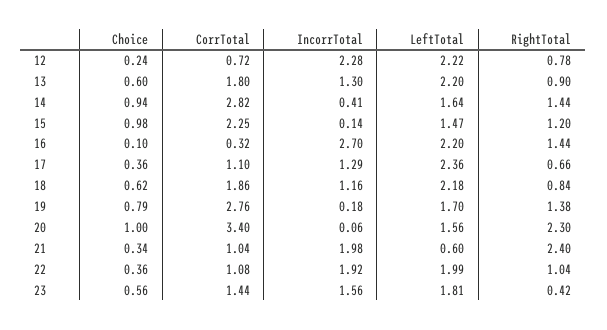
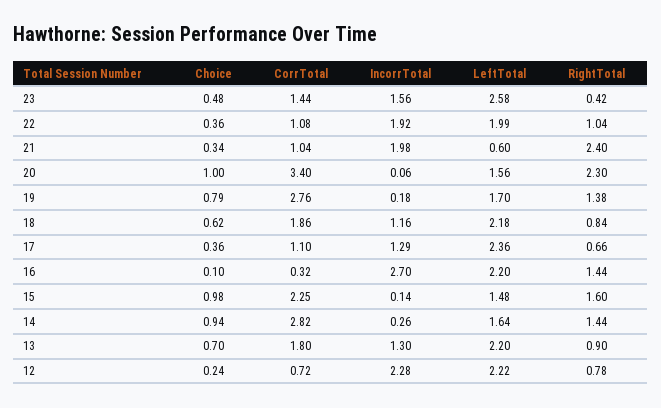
Choice, 13: 0.6 -> 0.7
IncorrTotal, 14: 0.41 -> 0.26
LeftTotal, 15: 1.47 -> 1.48
RightTotal, 15: 1.2 -> 1.6
Choice, 23: 0.56 -> 0.48
LeftTotal, 23: 1.81 -> 2.58

